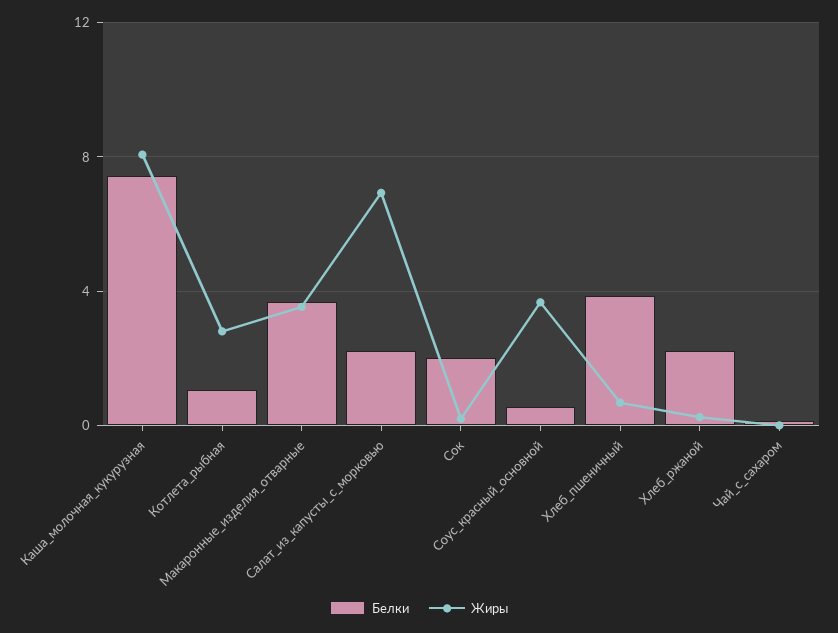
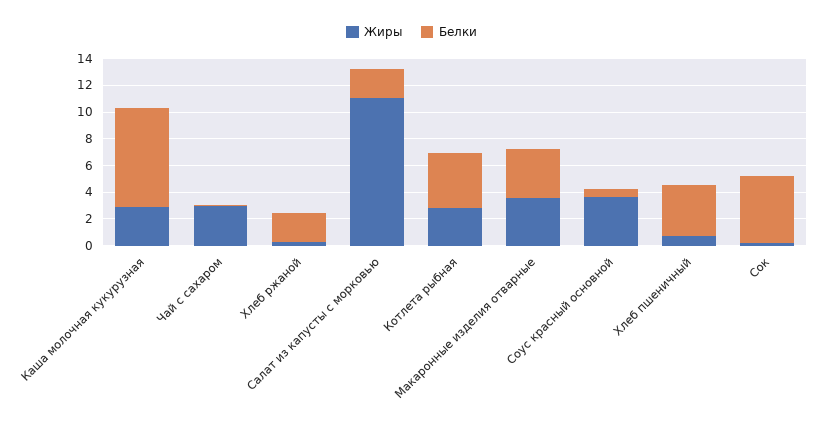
Жиры, Каша_молочная_кукурузная: 8 -> 3
Белки, Котлета_рыбная: 1 -> 4
Жиры, Салат_из_капусты_с_морковью: 7 -> 11
Белки, Сок: 2 -> 5
Жиры, Чай_с_сахаром: 0 -> 3

